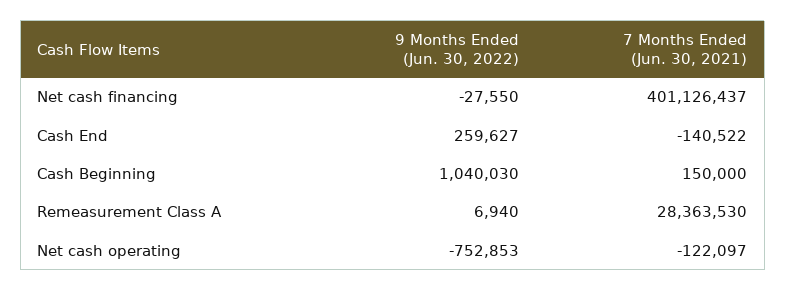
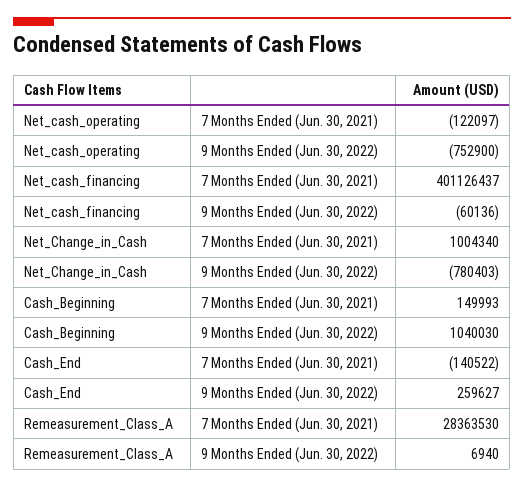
9 Months Ended (Jun. 30, 2022), Net cash financing: -27550 -> -60136
7 Months Ended (Jun. 30, 2021), Cash Beginning: 150000 -> 149993
9 Months Ended (Jun. 30, 2022), Net cash operating: -752853 -> -752900
7 Months Ended (Jun. 30, 2021), Net_Change_in_Cash: none -> 1004340
9 Months Ended (Jun. 30, 2022), Net_Change_in_Cash: none -> -780403

